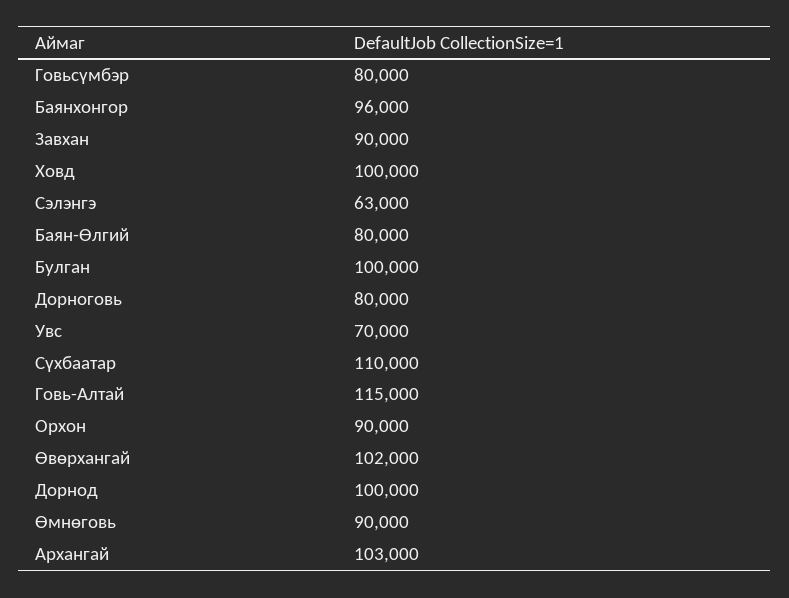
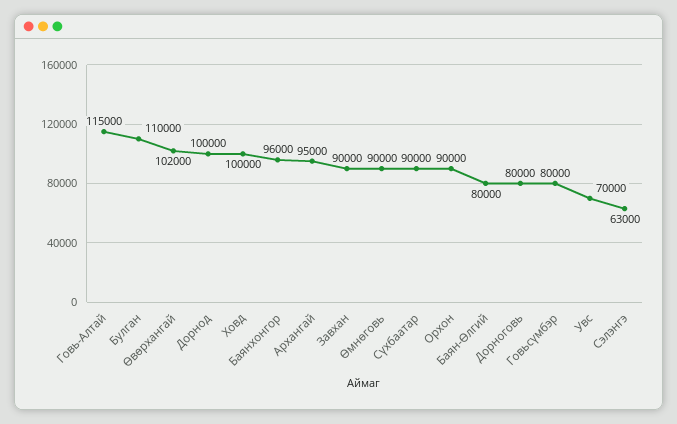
Булган: 100000 -> 110000
Сүхбаатар: 110000 -> 90000
Архангай: 103000 -> 95000

